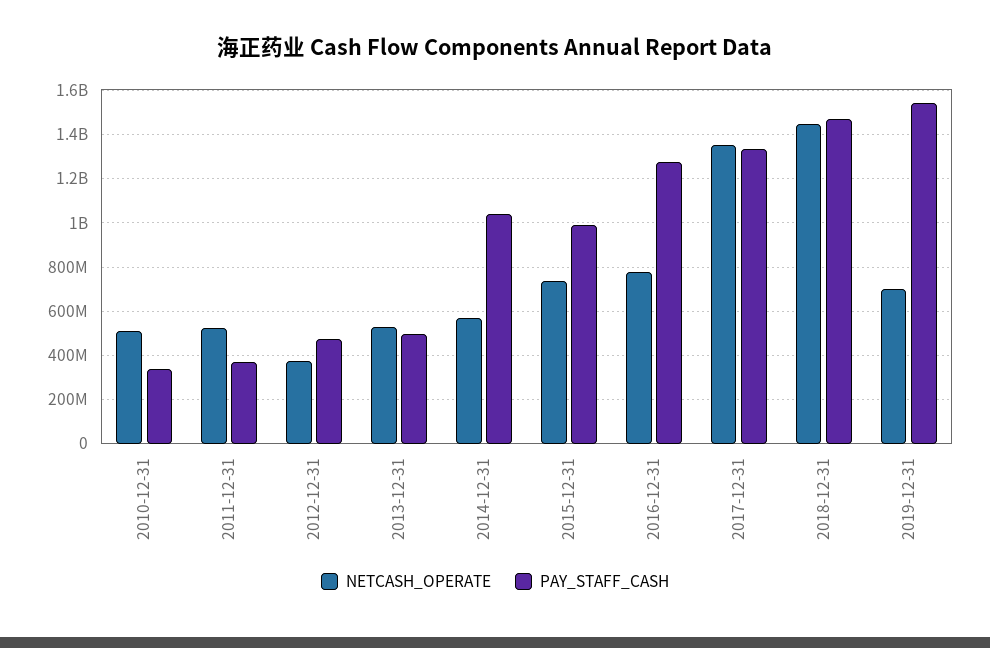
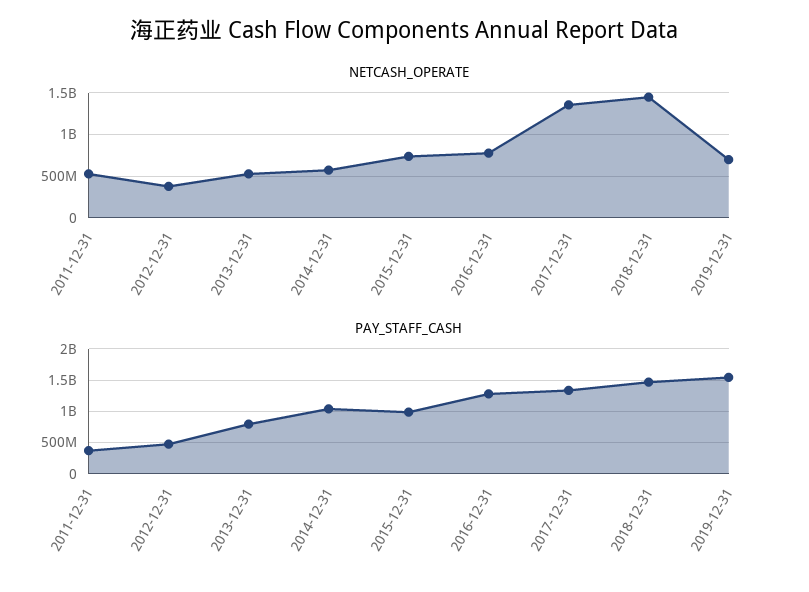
NETCASH_OPERATE, 2010-12-31: 500000000 -> none
PAY_STAFF_CASH, 2010-12-31: 350000000 -> none
PAY_STAFF_CASH, 2013-12-31: 500000000 -> 800000000

